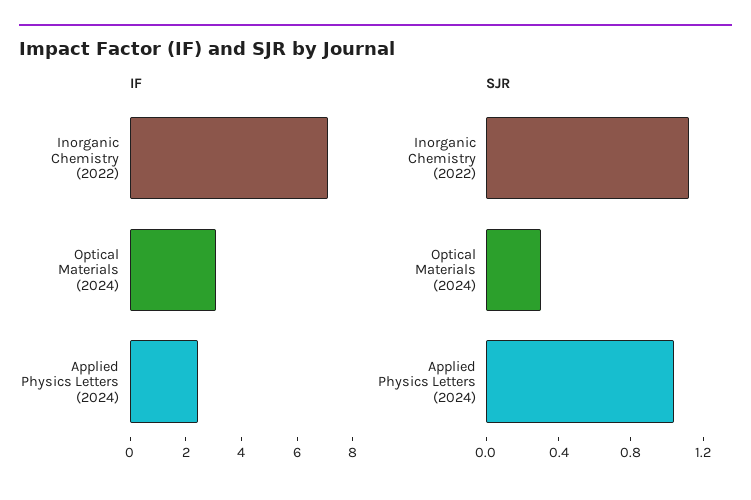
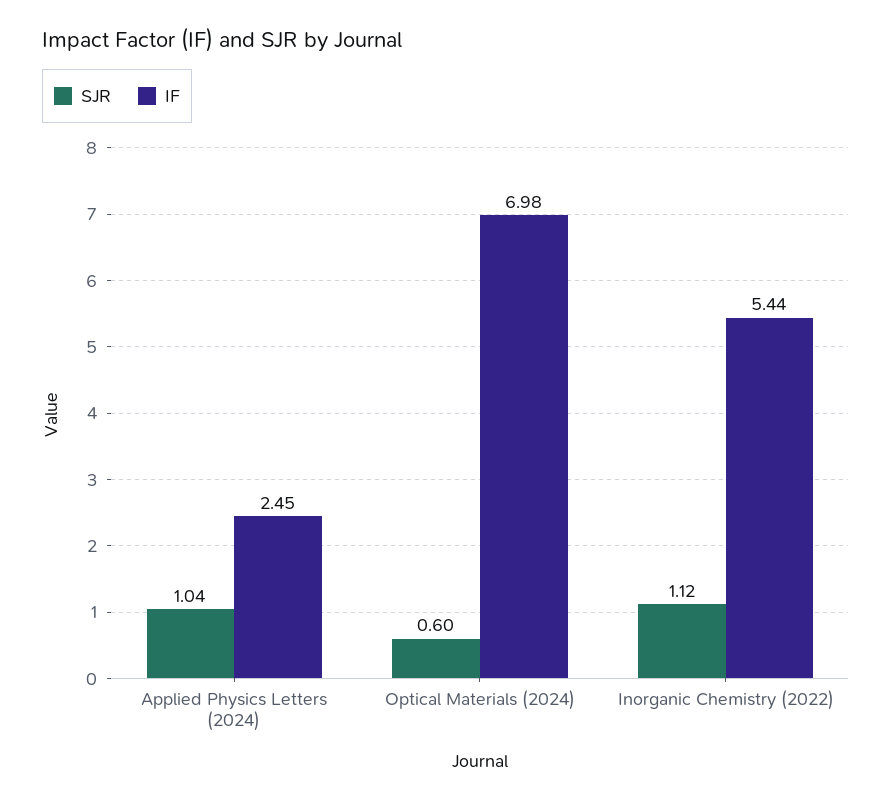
IF, Inorganic Chemistry (2022): 7 -> 5.44
IF, Optical Materials (2024): 3 -> 6.98
SJR, Optical Materials (2024): 0.3 -> 0.6

